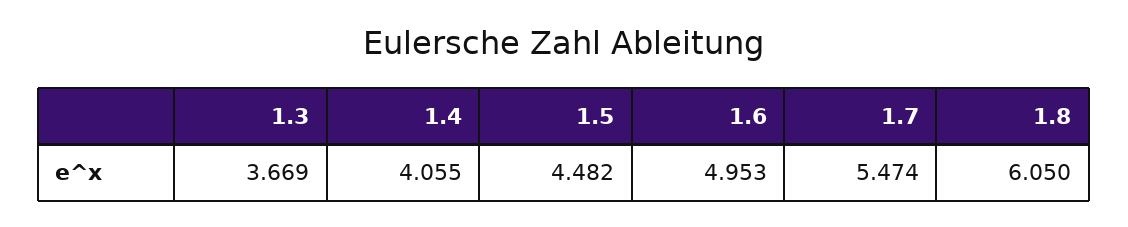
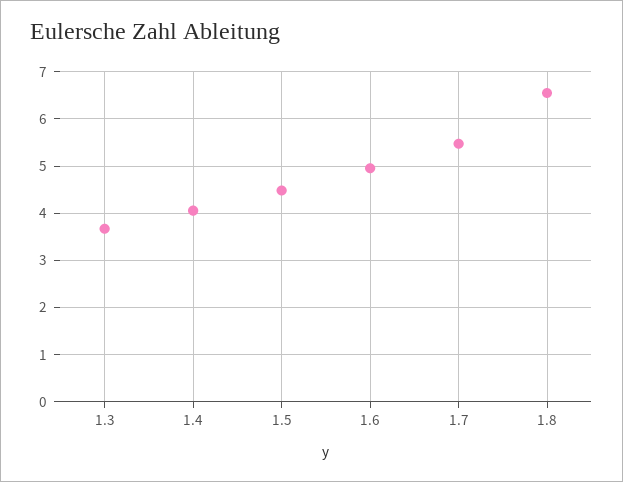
1.8: 6.05 -> 6.6

